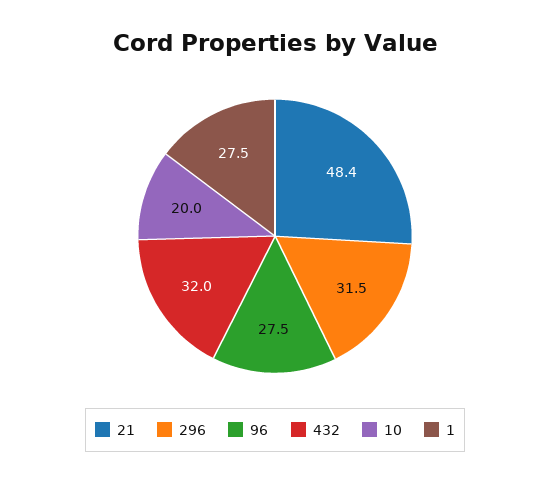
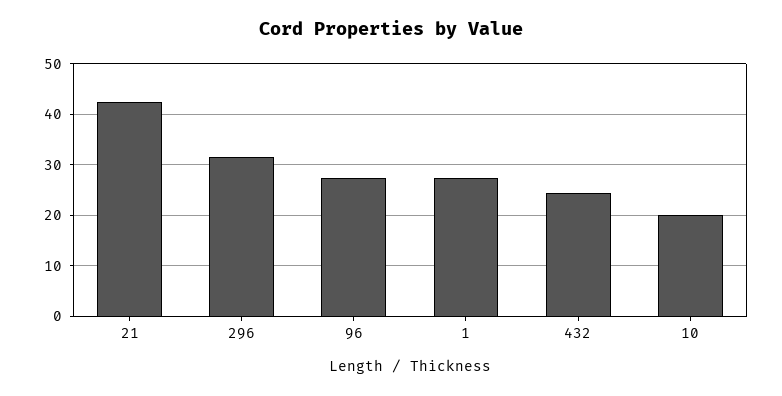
21: 48.4 -> 42
432: 32 -> 24

